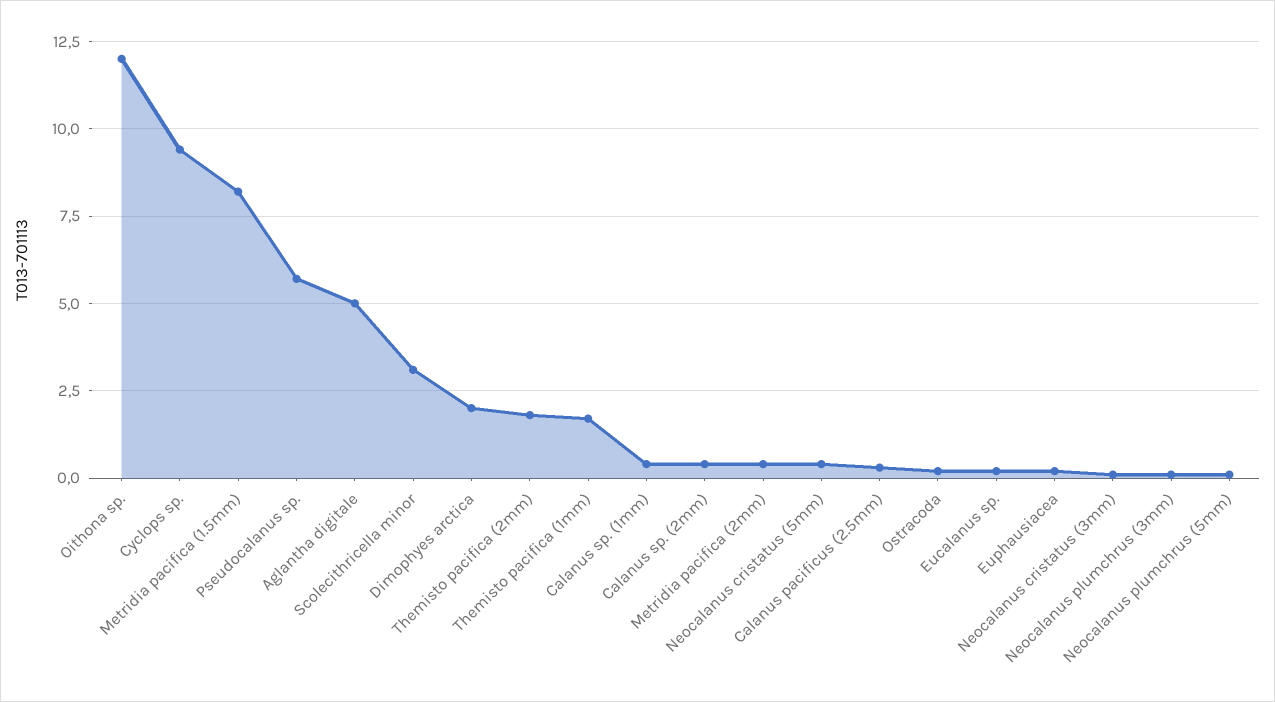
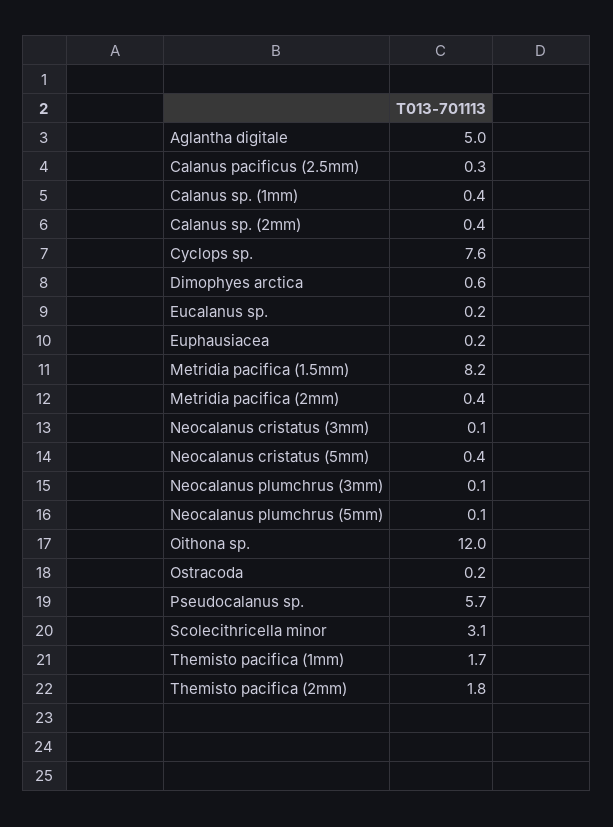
Cyclops sp.: 9.5 -> 7.6
Dimophyes arctica: 2 -> 0.6

